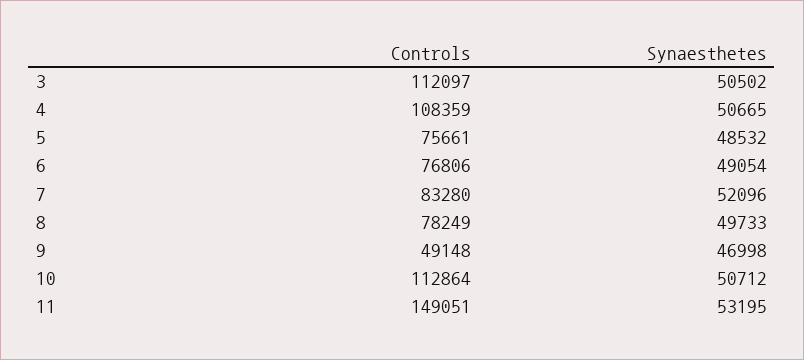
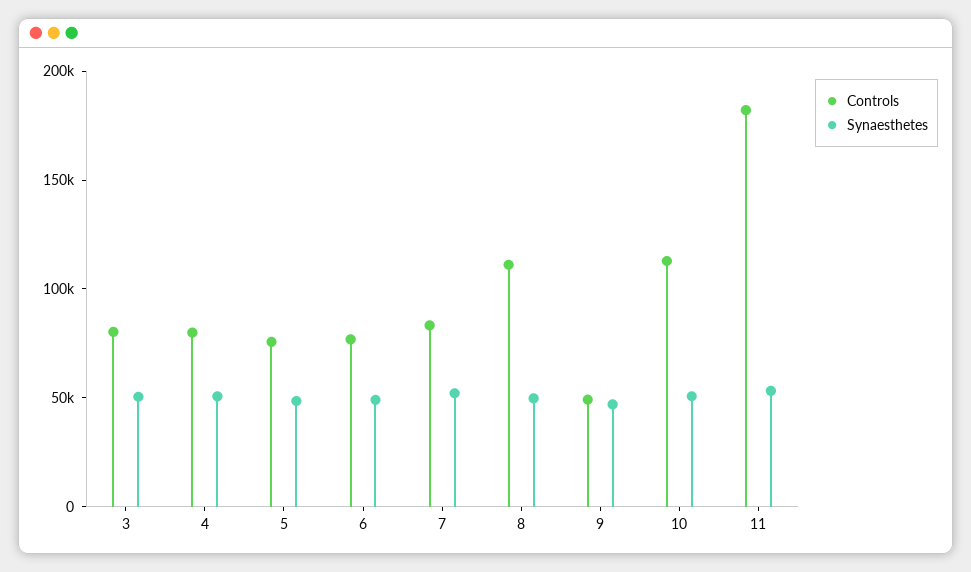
Controls, 3: 112097 -> 80000
Controls, 4: 108359 -> 80000
Controls, 8: 78249 -> 110000
Controls, 11: 149051 -> 180000

